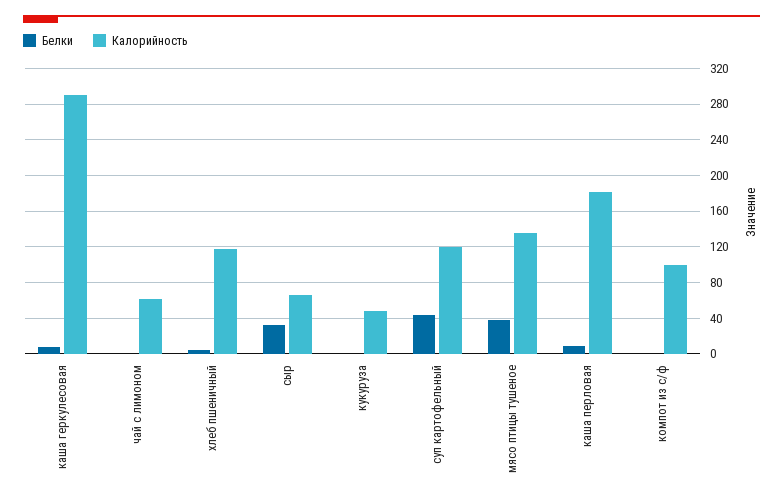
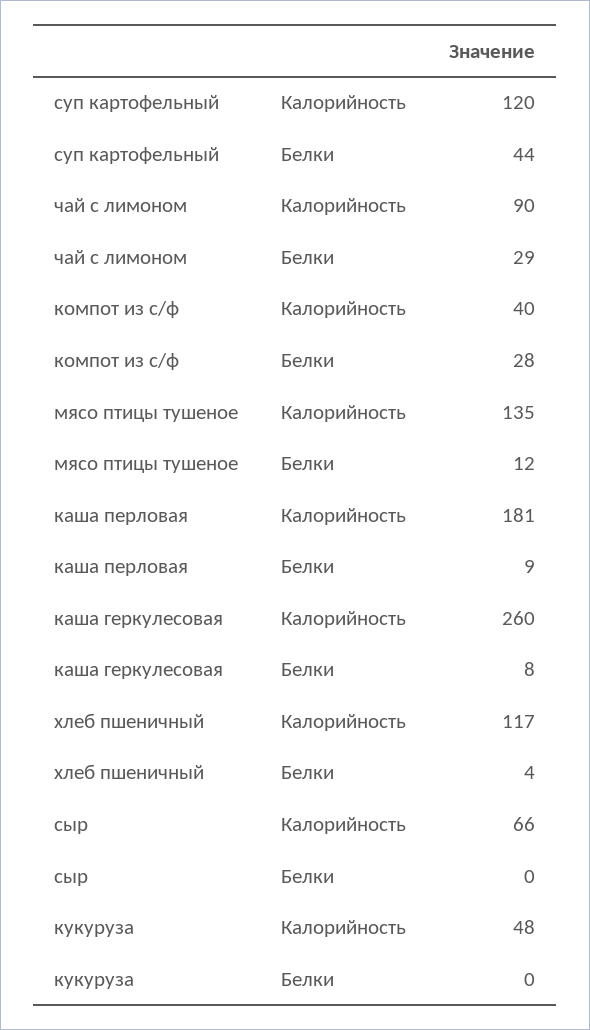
Калорийность, каша геркулесовая: 290 -> 260
Белки, чай с лимоном: 0 -> 29
Калорийность, чай с лимоном: 60 -> 90
Белки, сыр: 30 -> 0
Белки, мясо птицы тушеное: 40 -> 12
Белки, компот из с/ф: 0 -> 28
Калорийность, компот из с/ф: 100 -> 40

